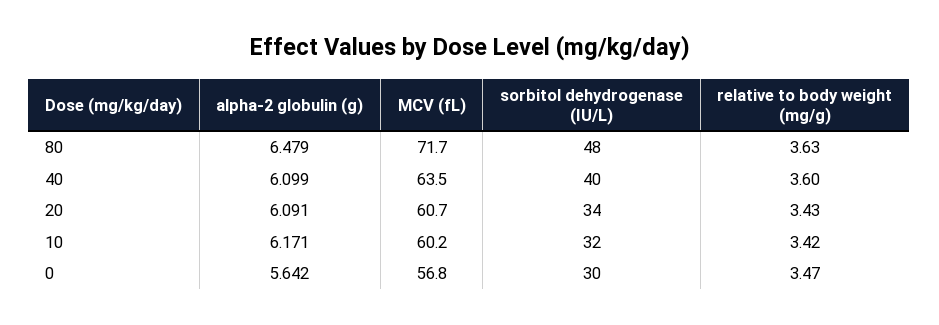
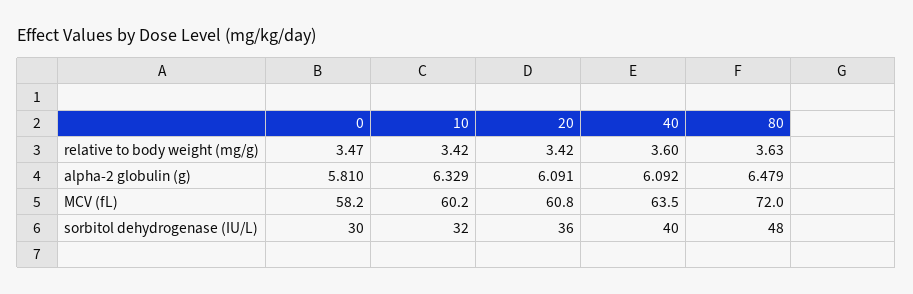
MCV (fL), 80: 71.7 -> 72
alpha-2 globulin (g), 40: 6.099 -> 6.092
MCV (fL), 20: 60.7 -> 60.8
sorbitol dehydrogenase (IU/L), 20: 34 -> 36
relative to body weight (mg/g), 20: 3.43 -> 3.42
alpha-2 globulin (g), 10: 6.171 -> 6.329
alpha-2 globulin (g), 0: 5.642 -> 5.81
MCV (fL), 0: 56.8 -> 58.2

